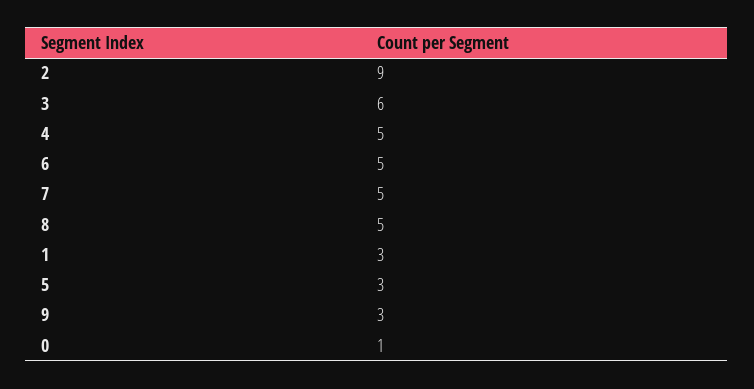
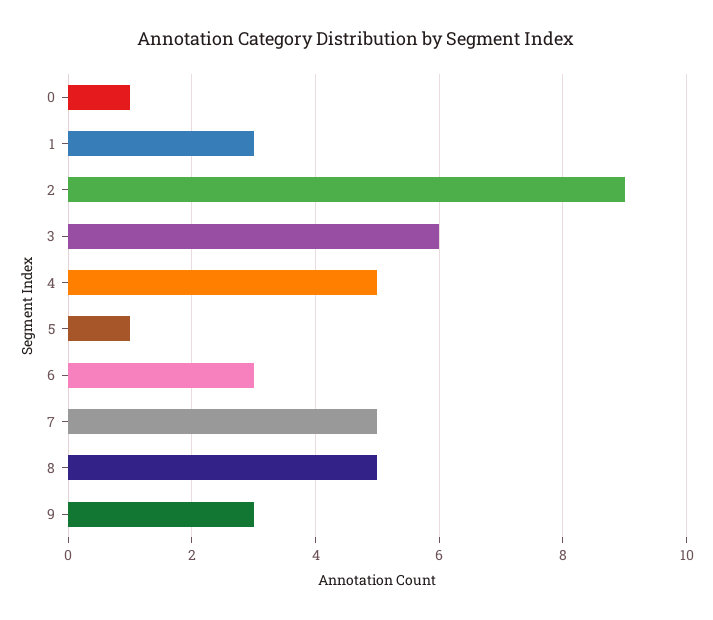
6: 5 -> 3
5: 3 -> 1

